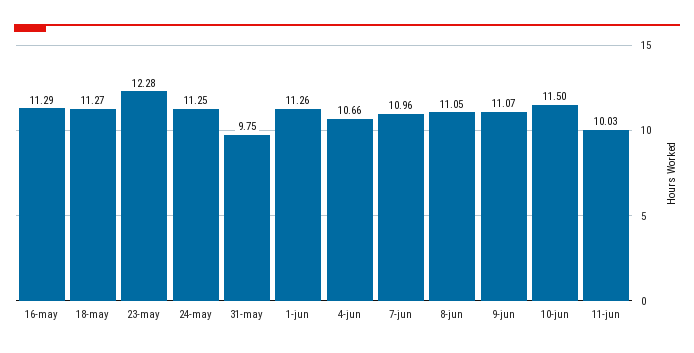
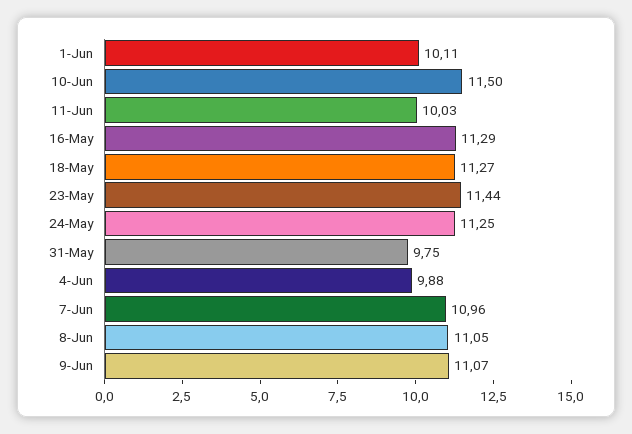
23-may: 12.28 -> 11.44
1-jun: 11.26 -> 10.11
4-jun: 10.66 -> 9.88

